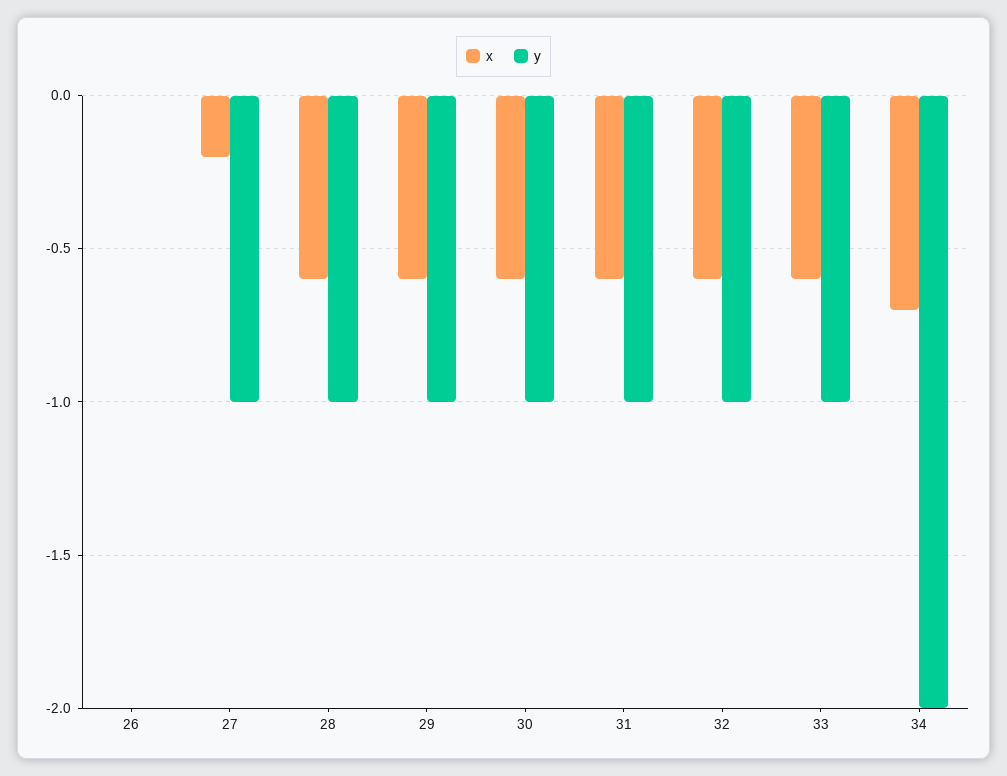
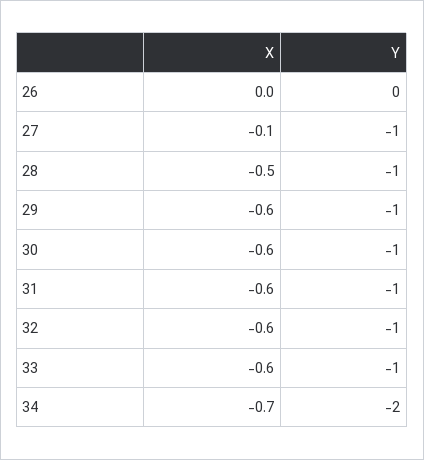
x, 27: -0.2 -> -0.1
x, 28: -0.6 -> -0.5

